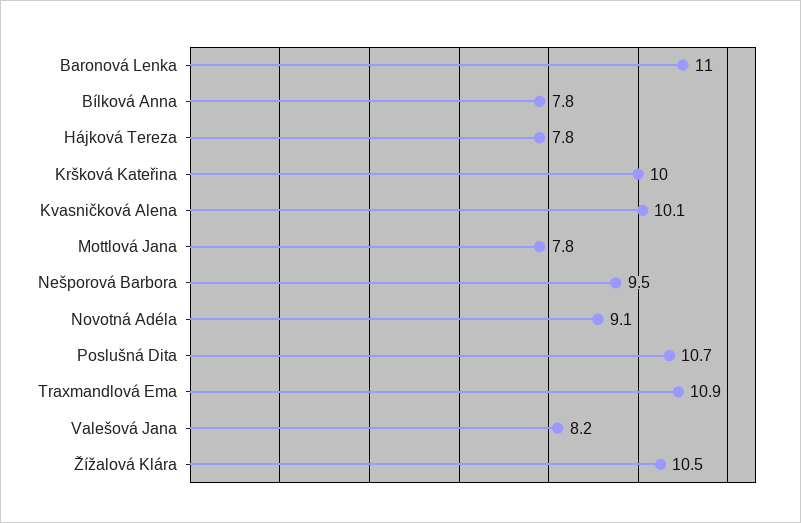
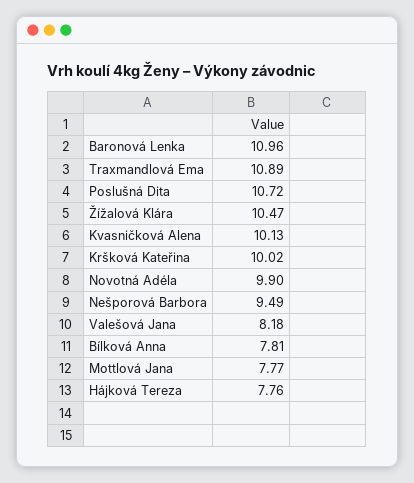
Novotná Adéla: 9.1 -> 9.9

